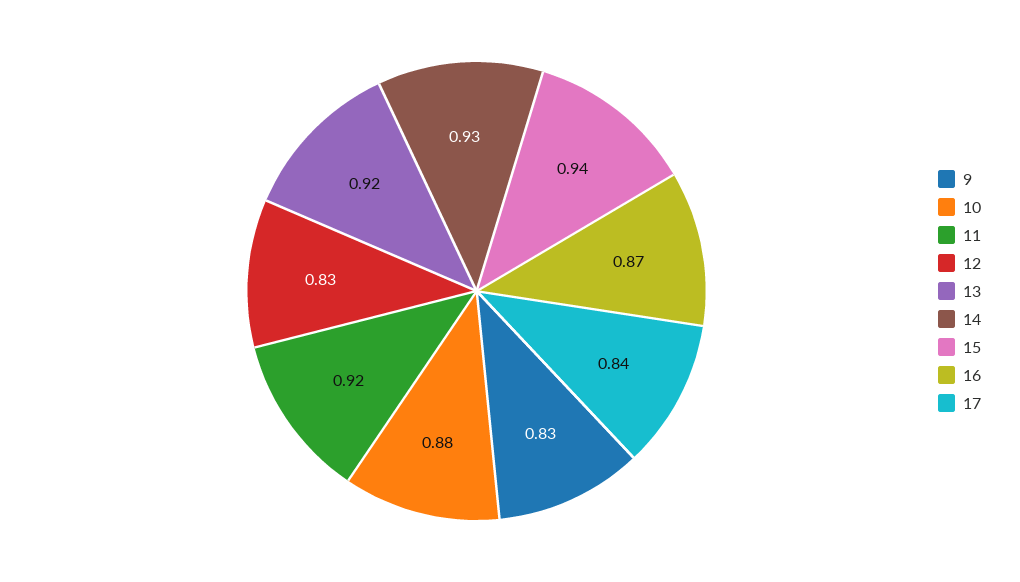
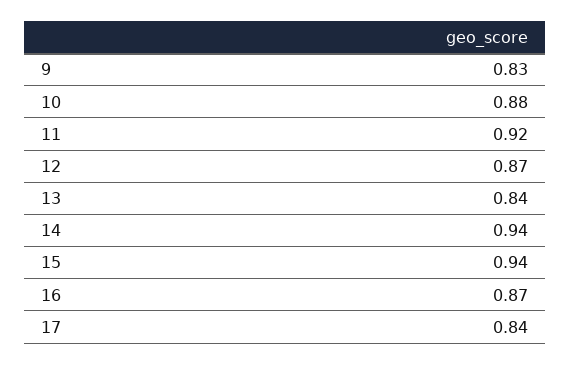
12: 0.83 -> 0.87
13: 0.92 -> 0.84
14: 0.93 -> 0.94

